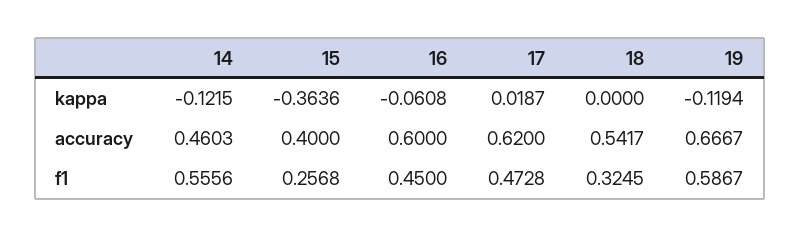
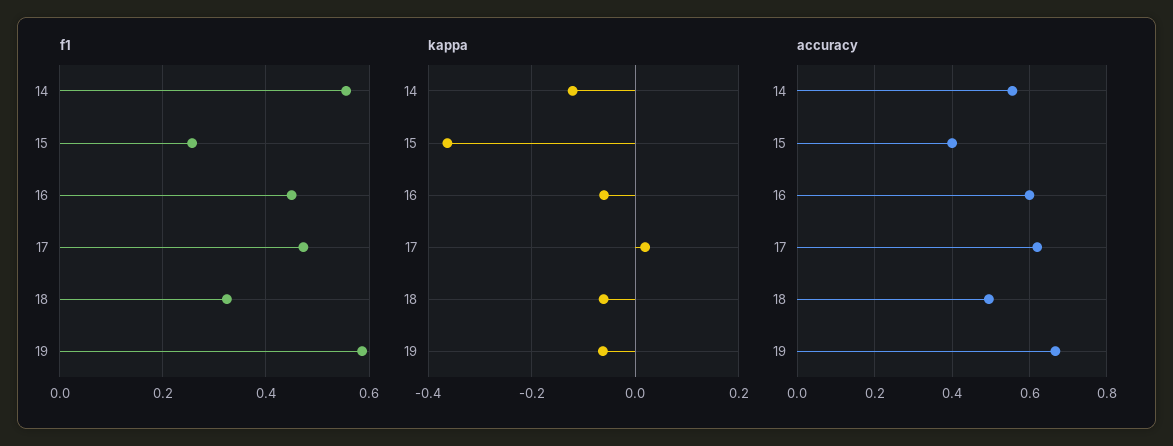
kappa, 18: 0 -> -0.06
kappa, 19: -0.1194 -> -0.06
accuracy, 14: 0.4603 -> 0.56
accuracy, 18: 0.5417 -> 0.5

